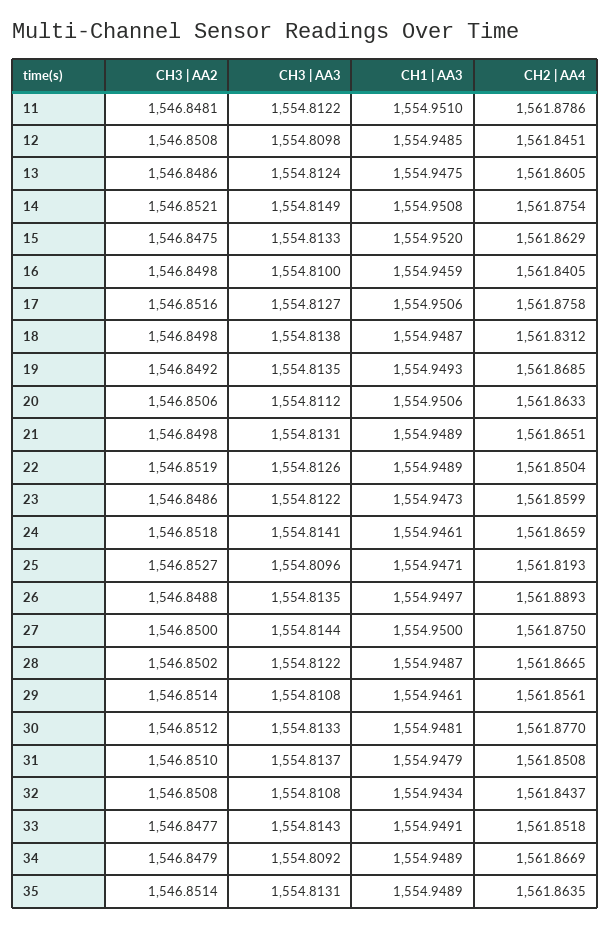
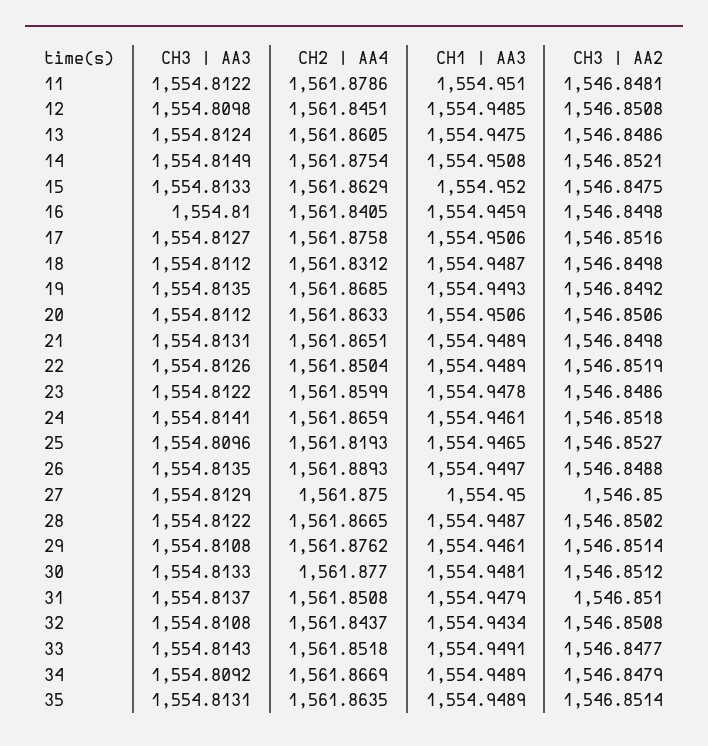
CH3 | AA3, 18: 1554.8138 -> 1554.8112
CH1 | AA3, 23: 1554.9473 -> 1554.9478
CH1 | AA3, 25: 1554.9471 -> 1554.9465
CH3 | AA3, 27: 1554.8144 -> 1554.8129
CH2 | AA4, 29: 1561.8561 -> 1561.8762

